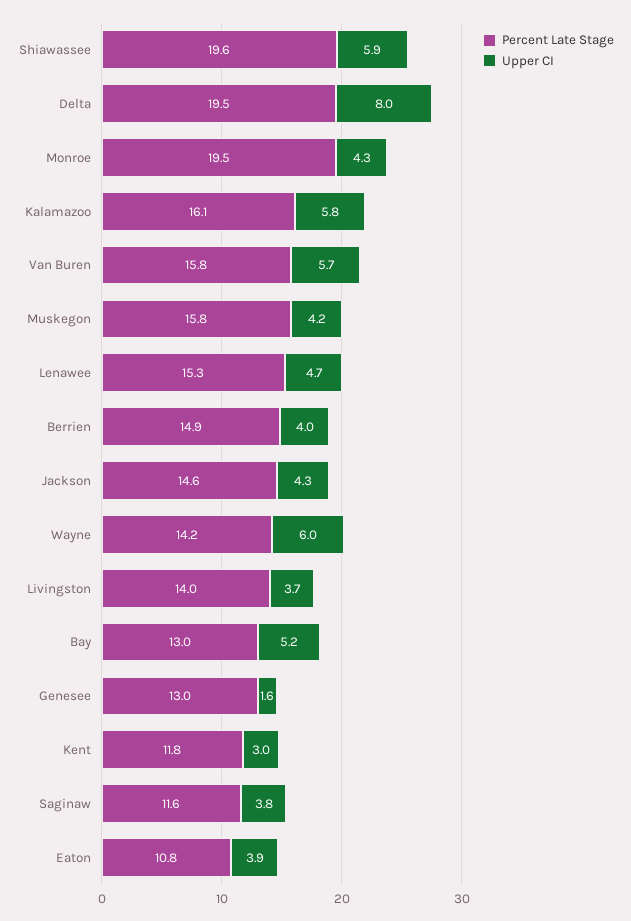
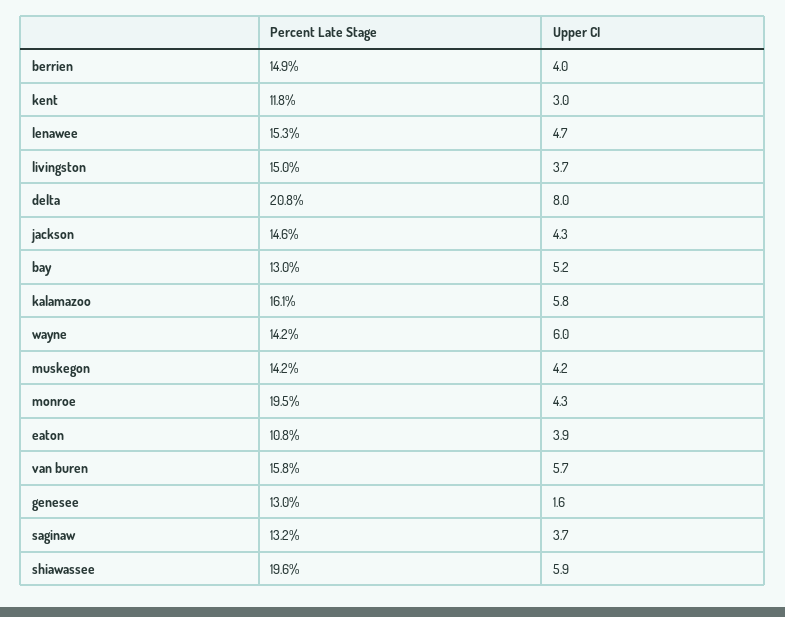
Percent Late Stage, Delta: 19.5 -> 20.8
Percent Late Stage, Muskegon: 15.8 -> 14.2
Percent Late Stage, Livingston: 14 -> 15
Percent Late Stage, Saginaw: 11.6 -> 13.2
Upper CI, Saginaw: 3.8 -> 3.7

